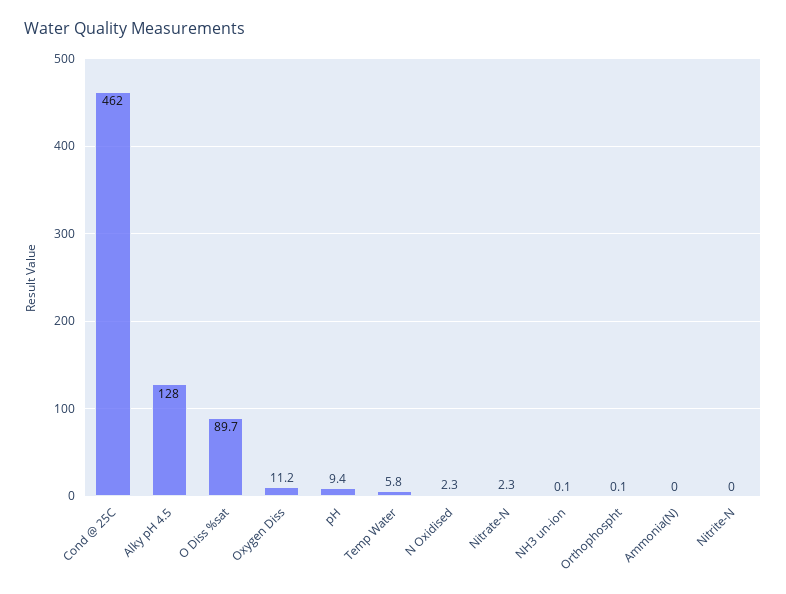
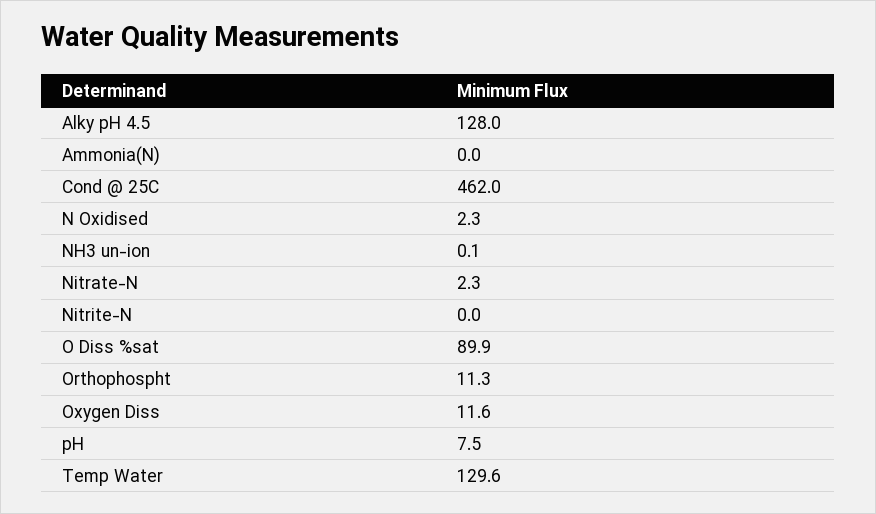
O Diss %sat: 89.7 -> 89.9
Oxygen Diss: 11.2 -> 11.6
pH: 9.4 -> 7.5
Temp Water: 5.8 -> 129.6
Orthophospht: 0.1 -> 11.3

